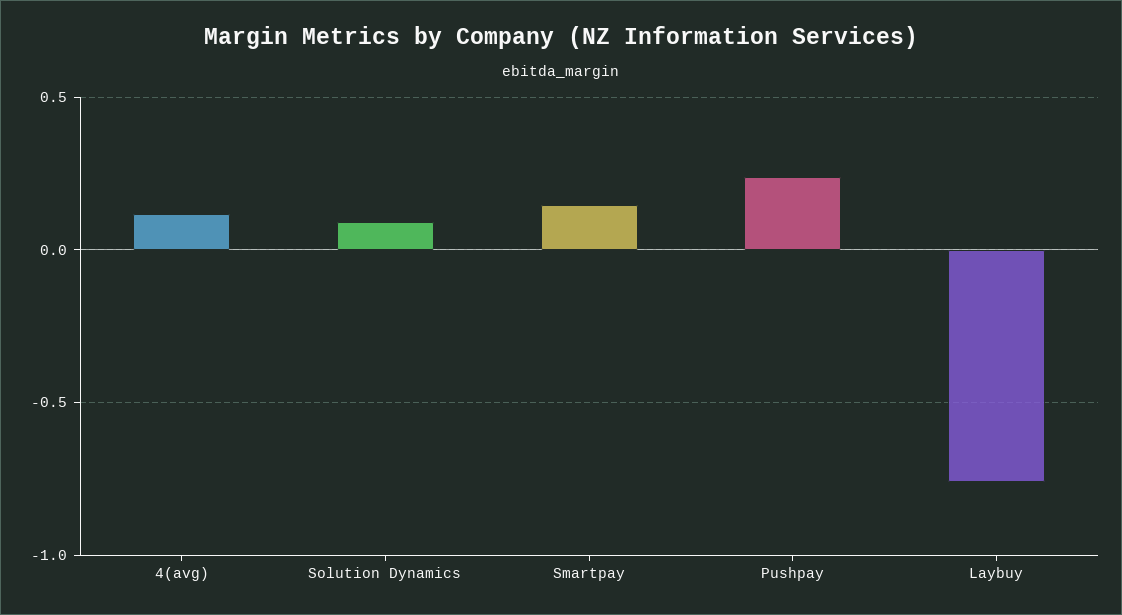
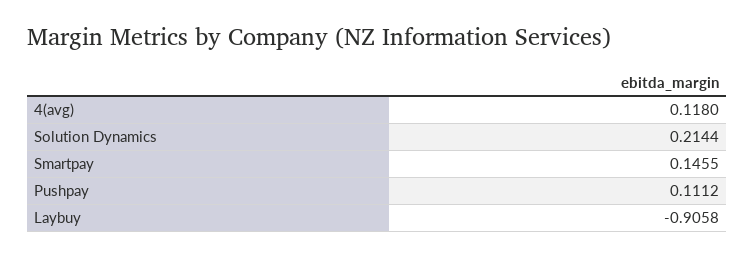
Solution Dynamics: 0.1 -> 0.2144
Pushpay: 0.25 -> 0.1112
Laybuy: -0.75 -> -0.9058

